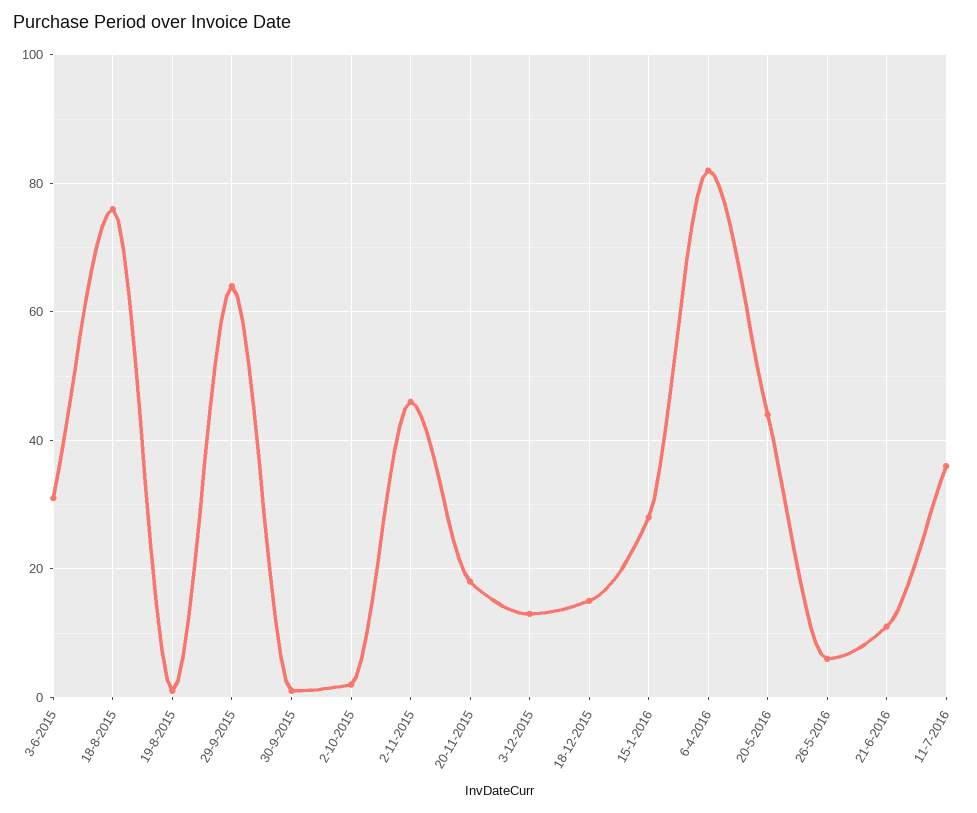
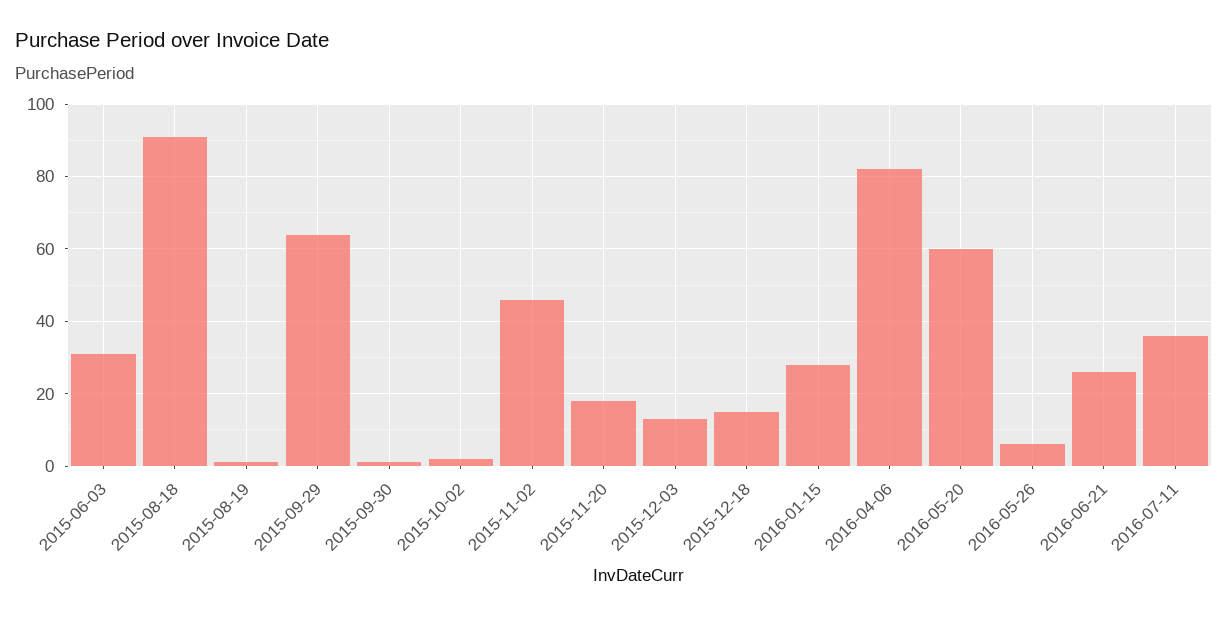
18-8-2015: 75 -> 90
20-5-2016: 45 -> 60
21-6-2016: 10 -> 25

